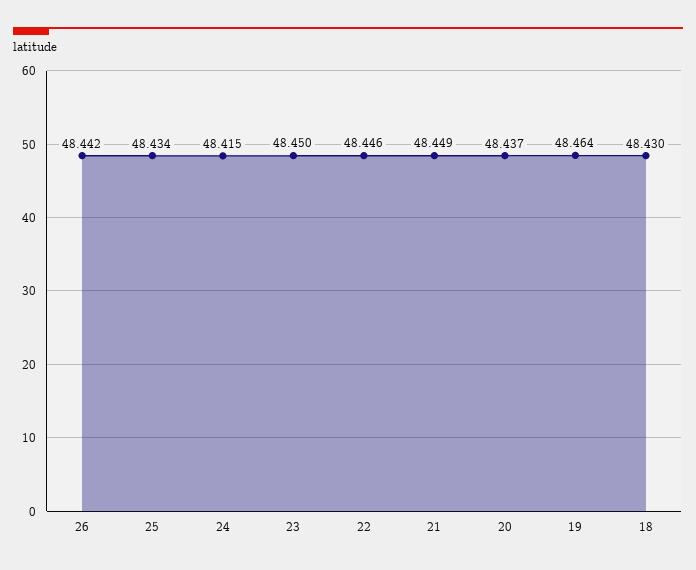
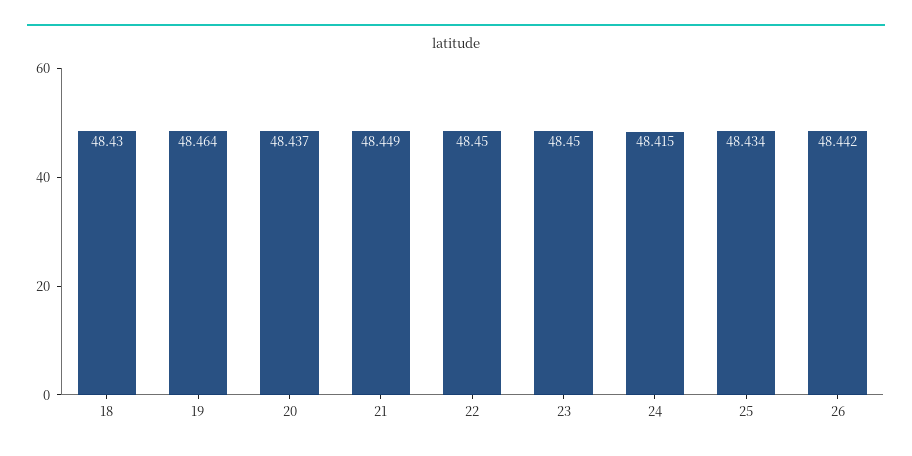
22: 48.446 -> 48.45

